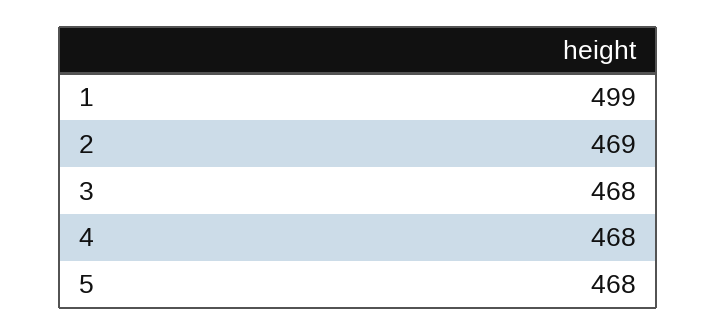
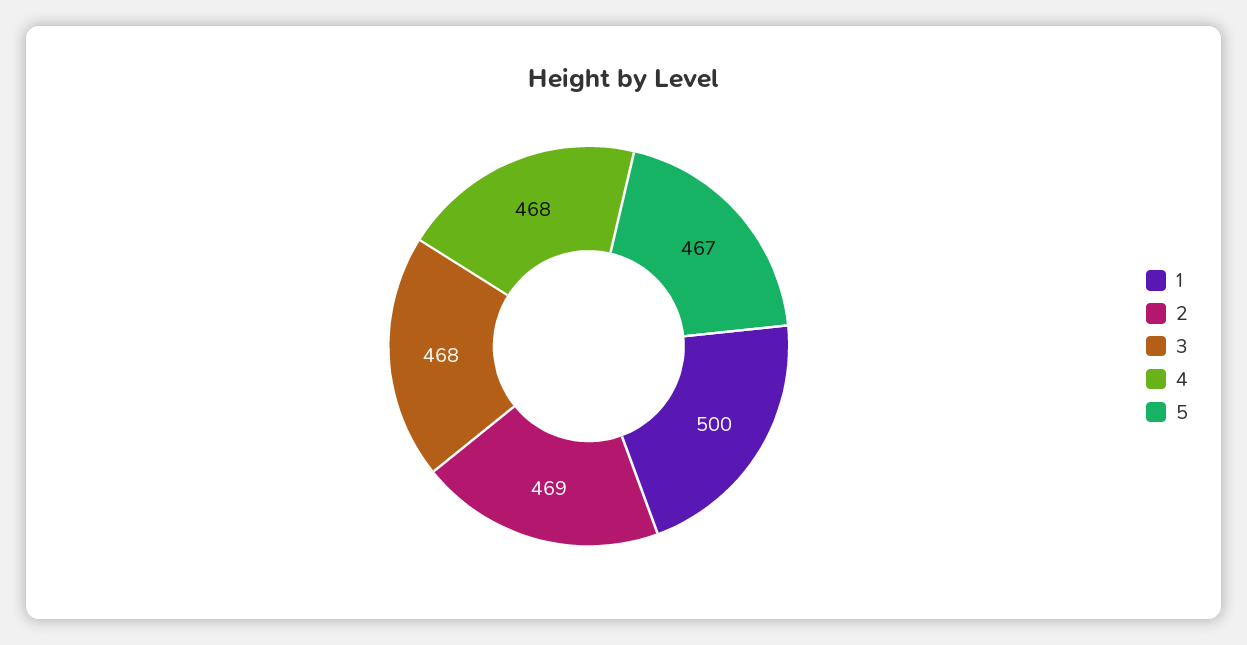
1: 499 -> 500
5: 468 -> 467

